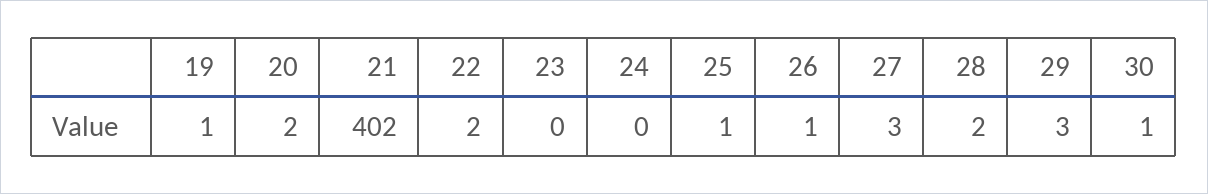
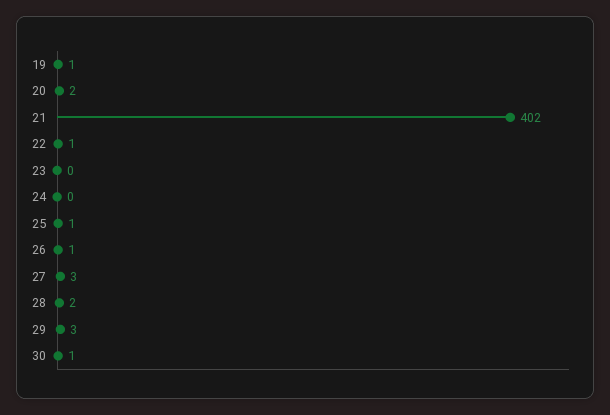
22: 2 -> 1

